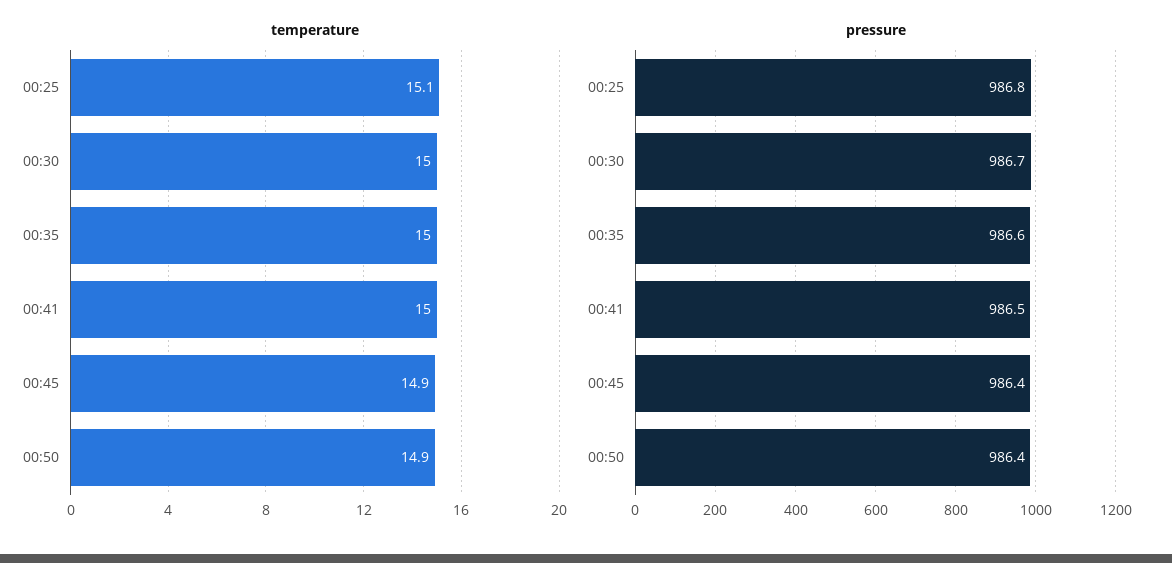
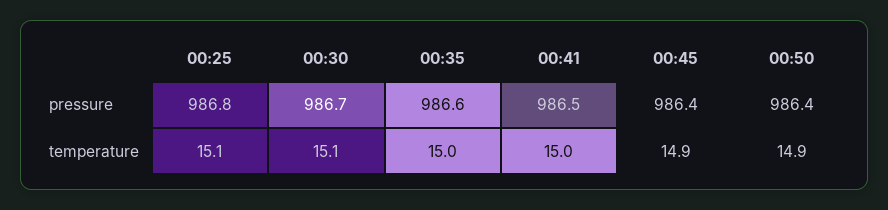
temperature, 00:30: 15 -> 15.1

